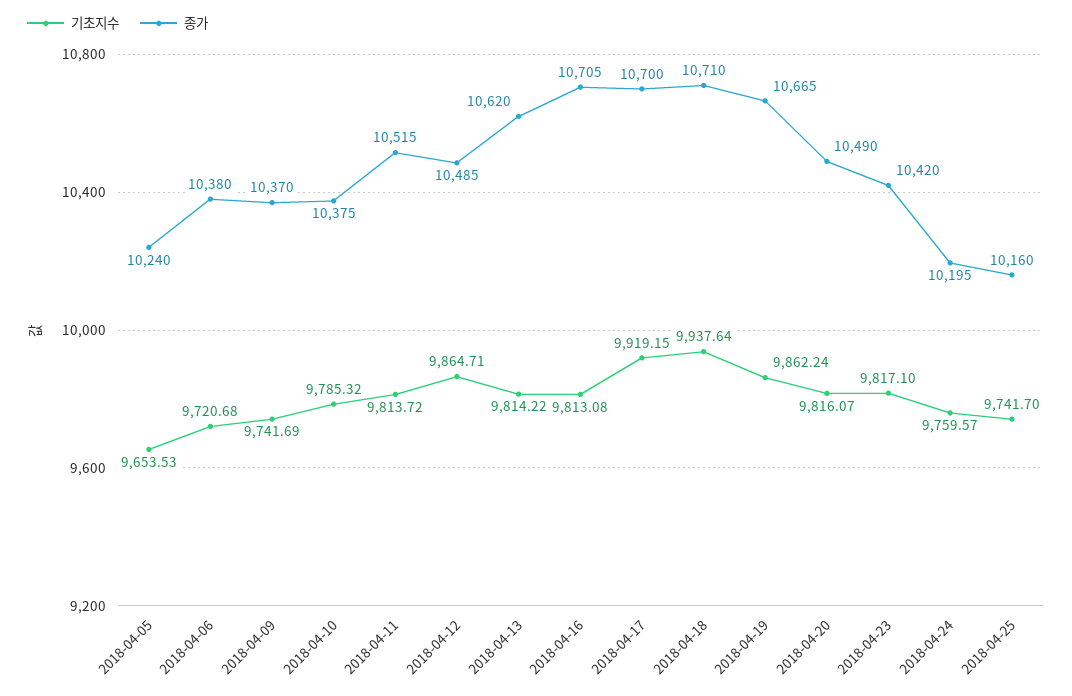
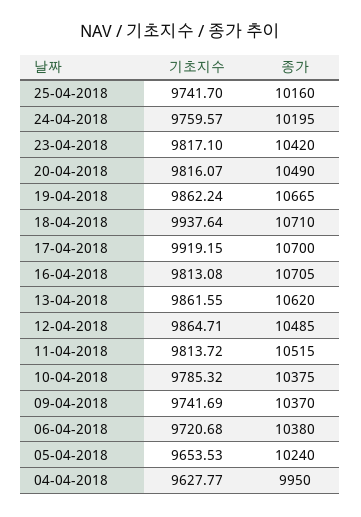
기초지수, 2018-04-13: 9814.22 -> 9861.55
기초지수, 04-04-2018: none -> 9627.77
종가, 04-04-2018: none -> 9950

